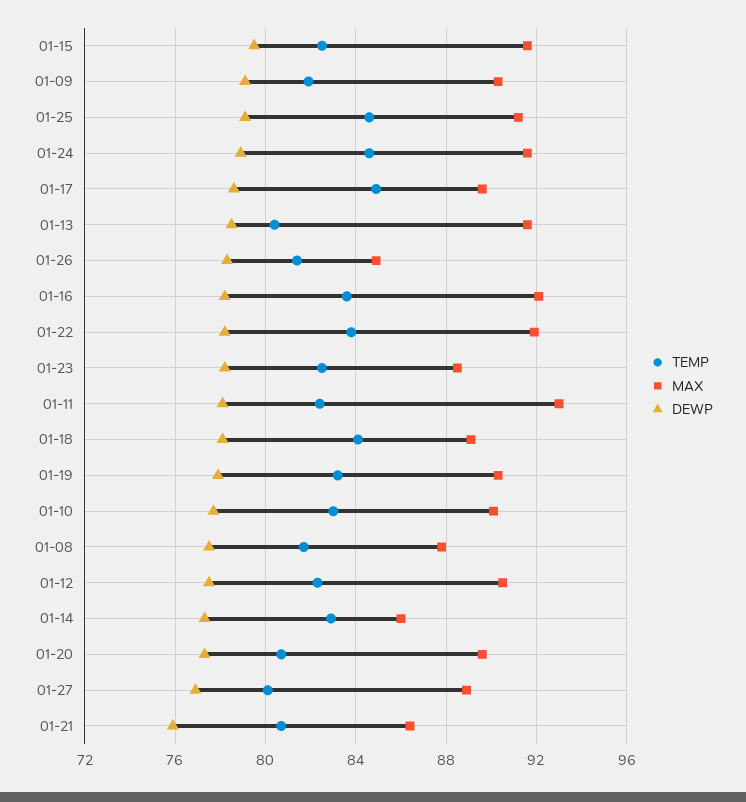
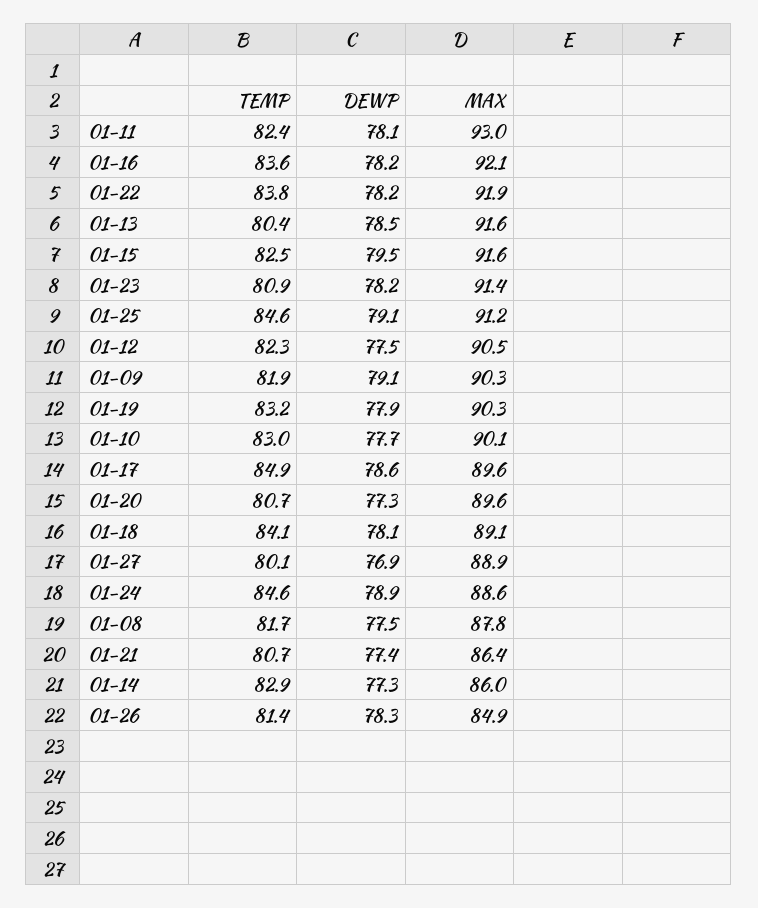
MAX, 01-24: 91.5 -> 88.6
TEMP, 01-23: 82.5 -> 80.9
MAX, 01-23: 88.5 -> 91.4
DEWP, 01-21: 76 -> 77.4

